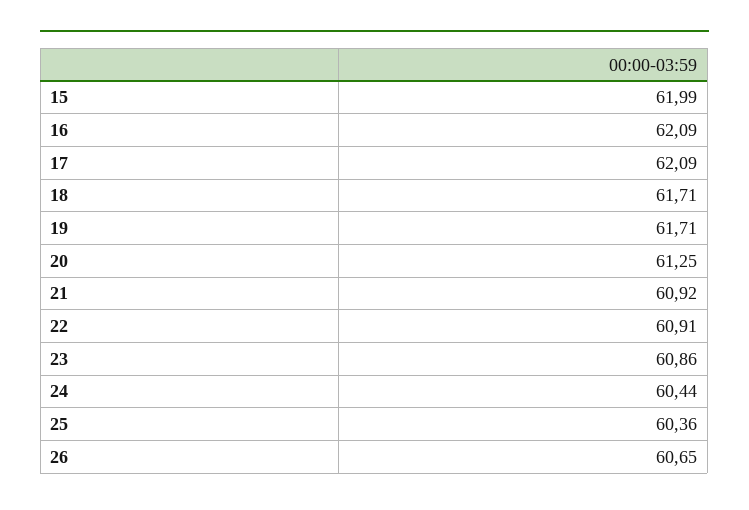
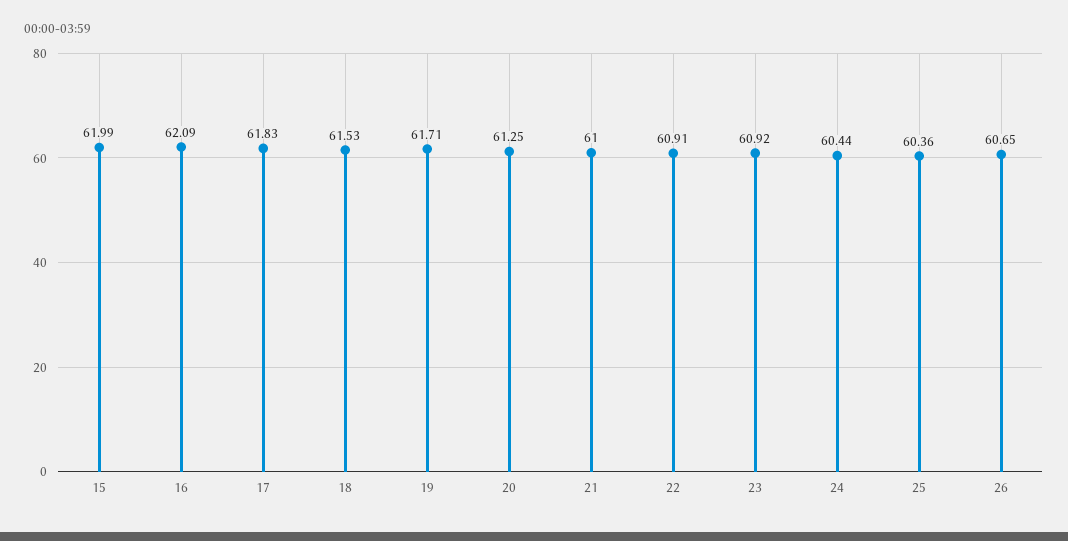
17: 62.09 -> 61.83
18: 61.71 -> 61.53
21: 60.92 -> 61
23: 60.86 -> 60.92

